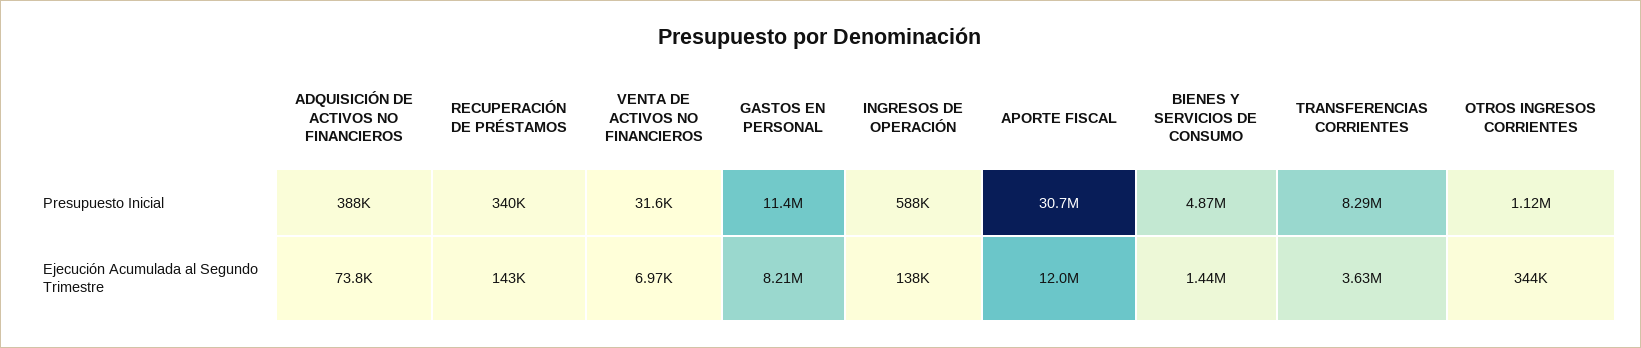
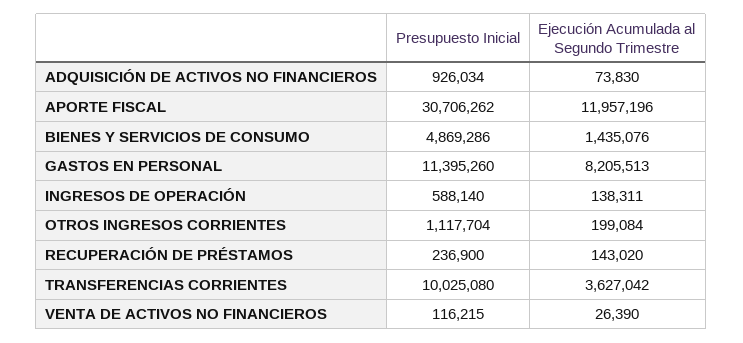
ADQUISICIÓN DE ACTIVOS NO FINANCIEROS, Presupuesto Inicial: 388000 -> 926034
RECUPERACIÓN DE PRÉSTAMOS, Presupuesto Inicial: 340000 -> 236900
VENTA DE ACTIVOS NO FINANCIEROS, Presupuesto Inicial: 31600 -> 116215
TRANSFERENCIAS CORRIENTES, Presupuesto Inicial: 8290000 -> 10025080
VENTA DE ACTIVOS NO FINANCIEROS, Ejecución Acumulada al Segundo Trimestre: 6970 -> 26390
OTROS INGRESOS CORRIENTES, Ejecución Acumulada al Segundo Trimestre: 344000 -> 199084

